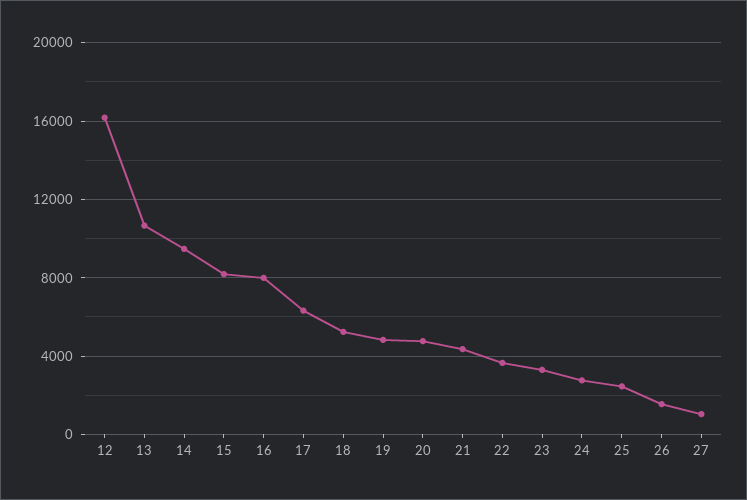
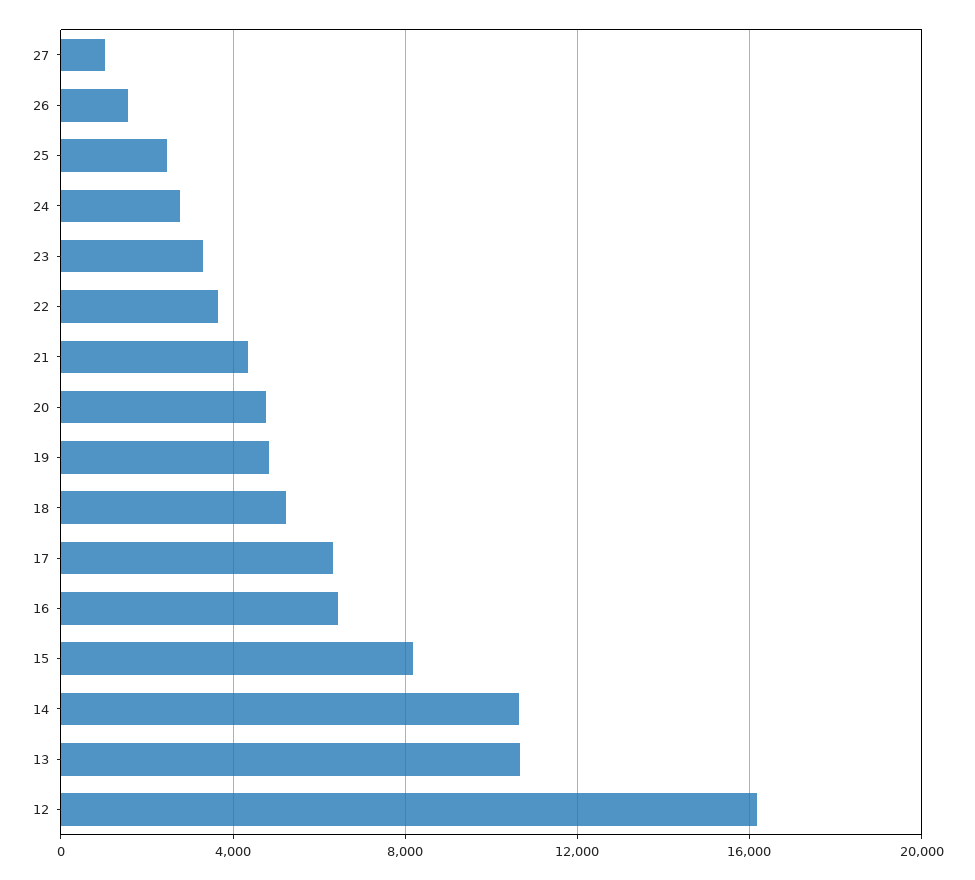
14: 9500 -> 10500
16: 8000 -> 6500

